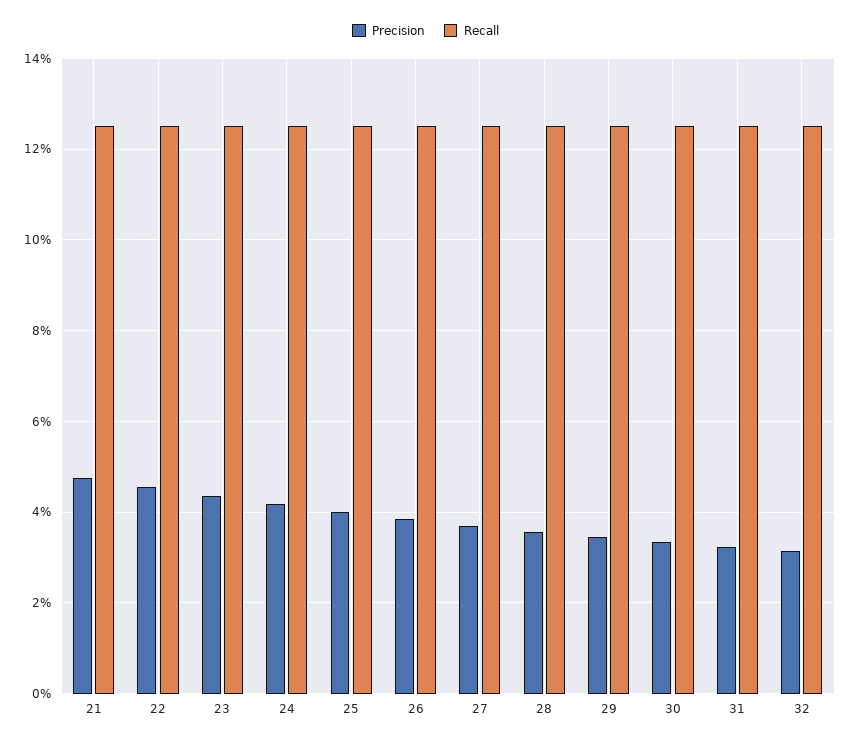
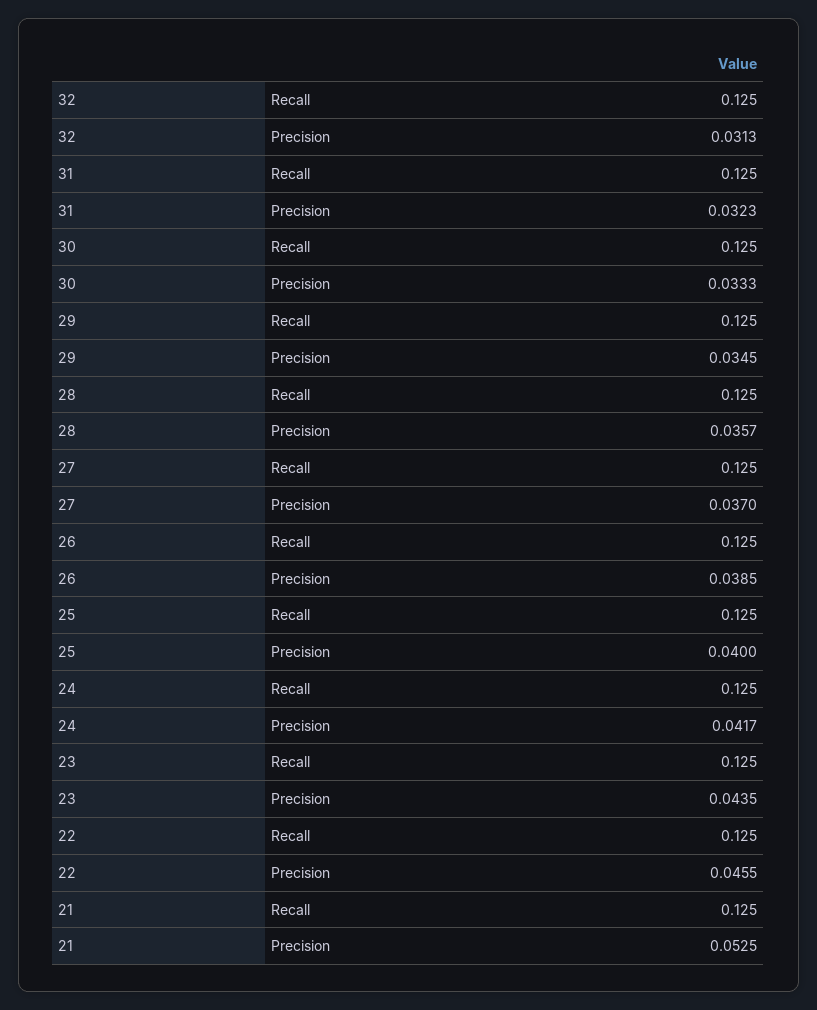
Precision, 21: 0.048 -> 0.0525

